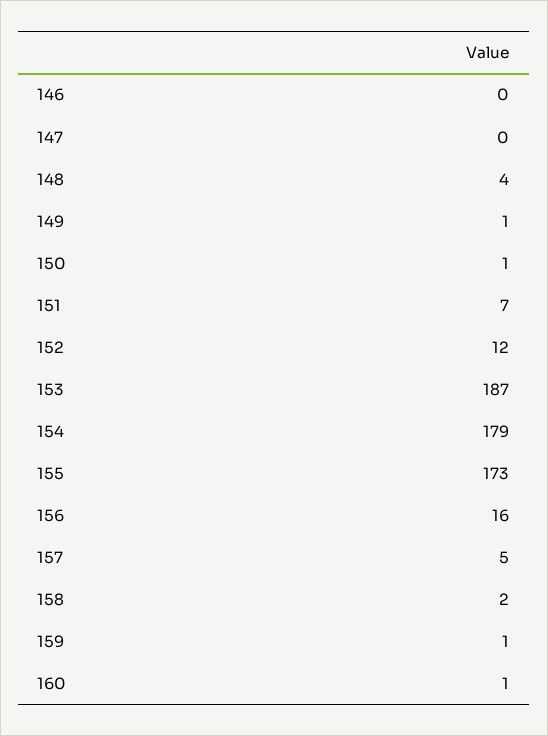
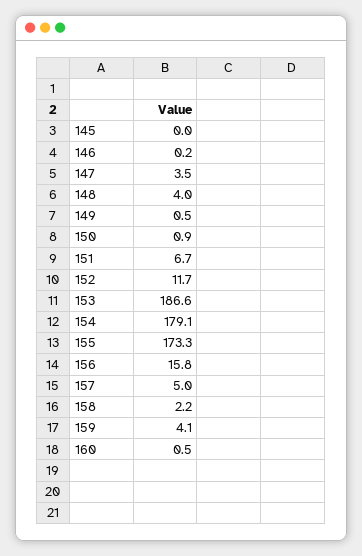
147: 0 -> 3.5
159: 1 -> 4.1
145: none -> 0

